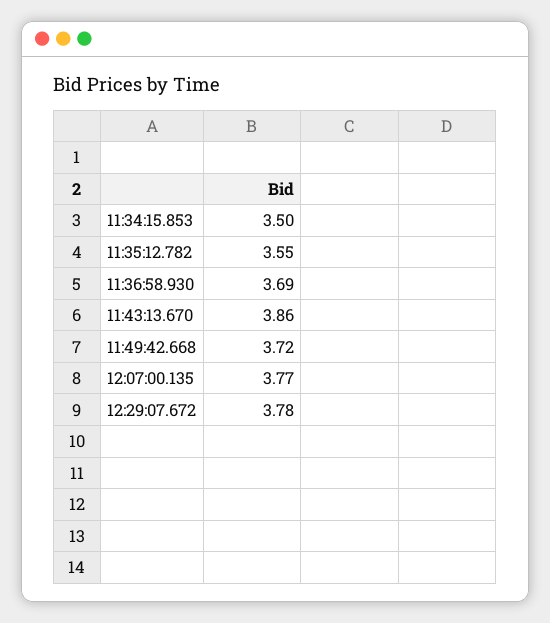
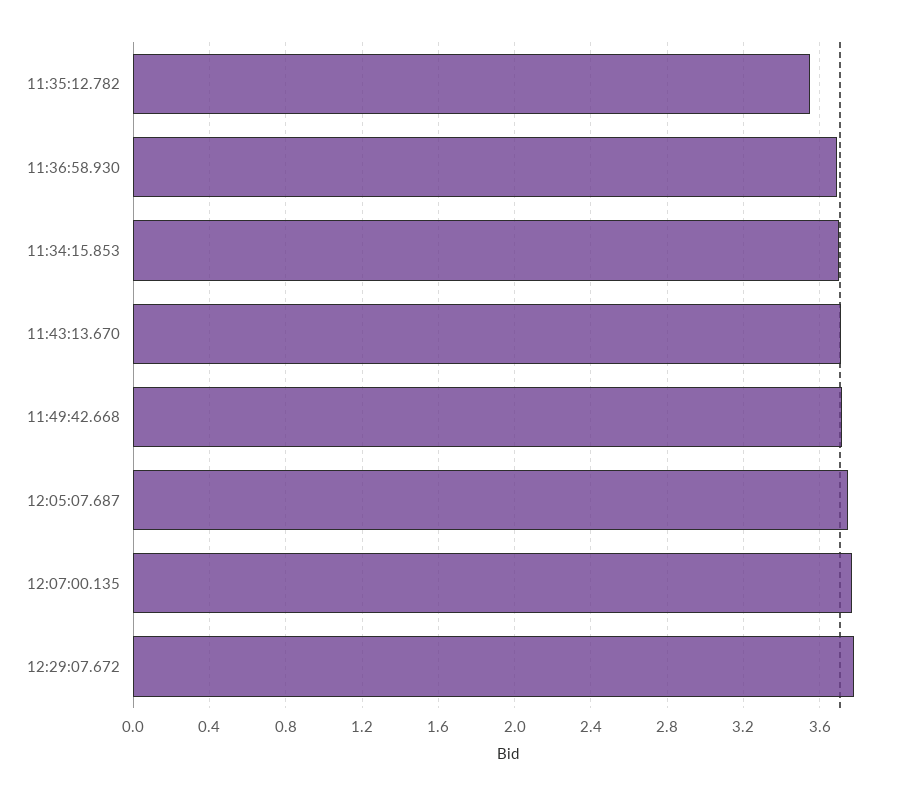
11:34:15.853: 3.5 -> 3.7
11:43:13.670: 3.86 -> 3.7
12:05:07.687: none -> 3.75

